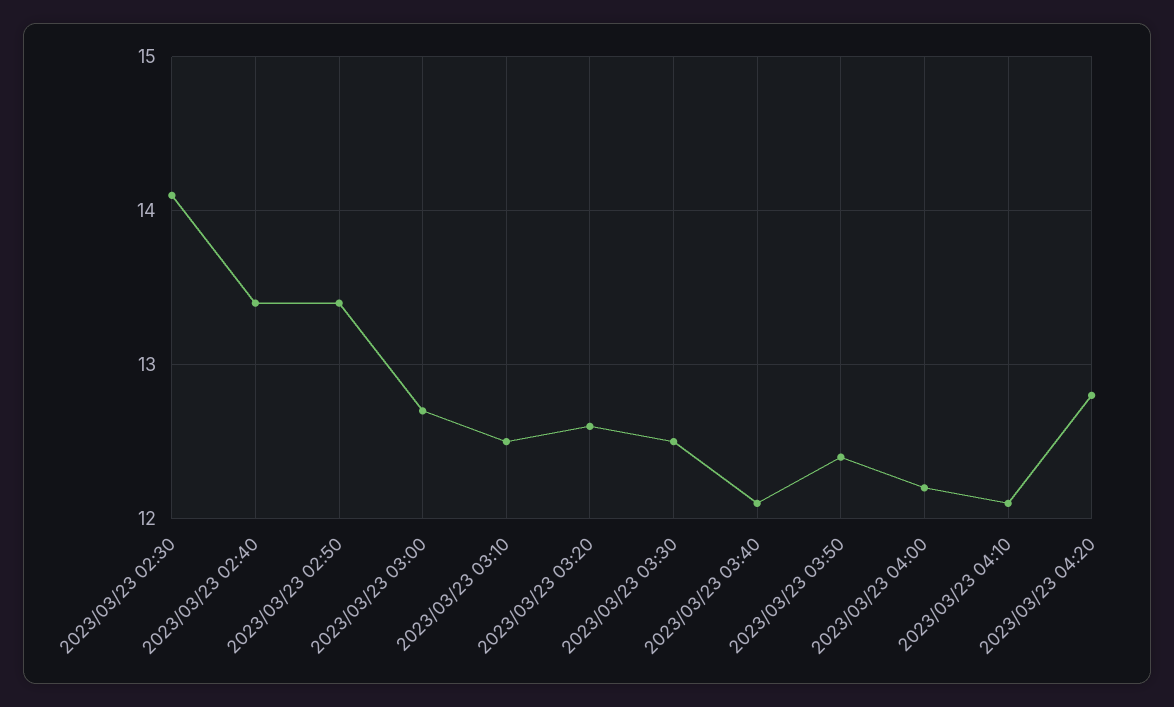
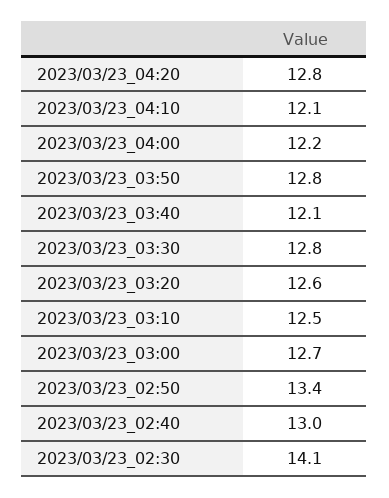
2023/03/23 02:40: 13.4 -> 13
2023/03/23 03:30: 12.5 -> 12.8
2023/03/23 03:50: 12.4 -> 12.8

